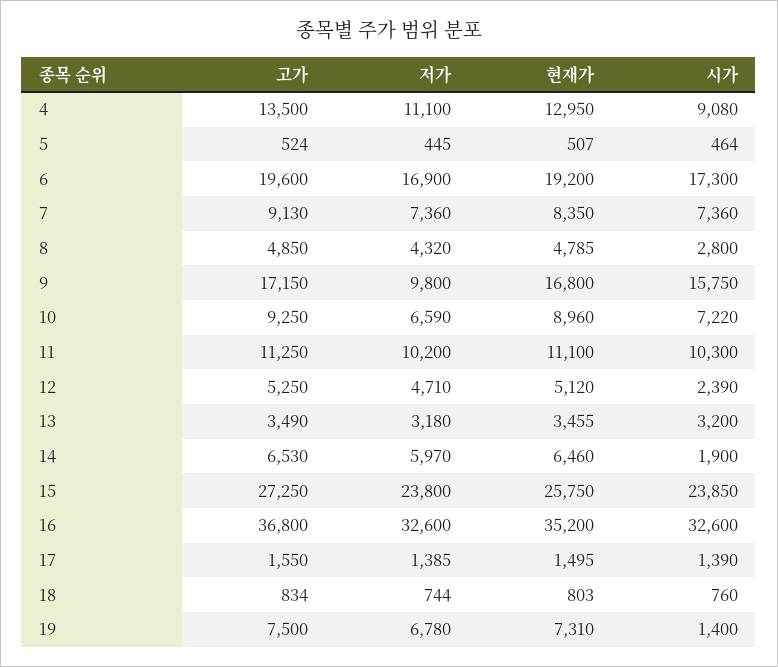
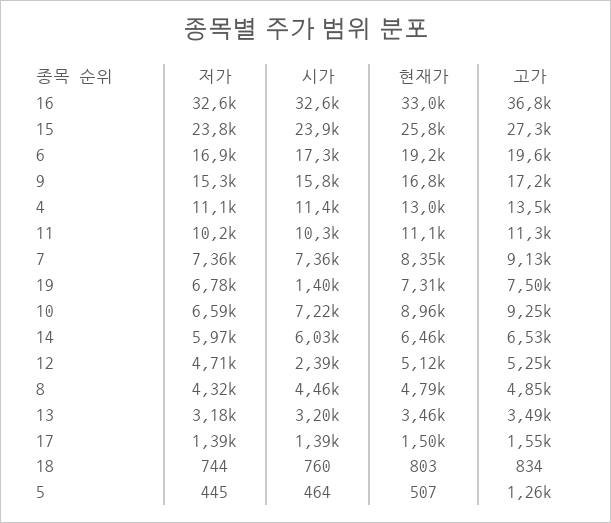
시가, 4: 9080 -> 11400
고가, 5: 524 -> 1260
시가, 8: 2800 -> 4460
저가, 9: 9800 -> 15300
시가, 14: 1900 -> 6030
현재가, 16: 35200 -> 33000

